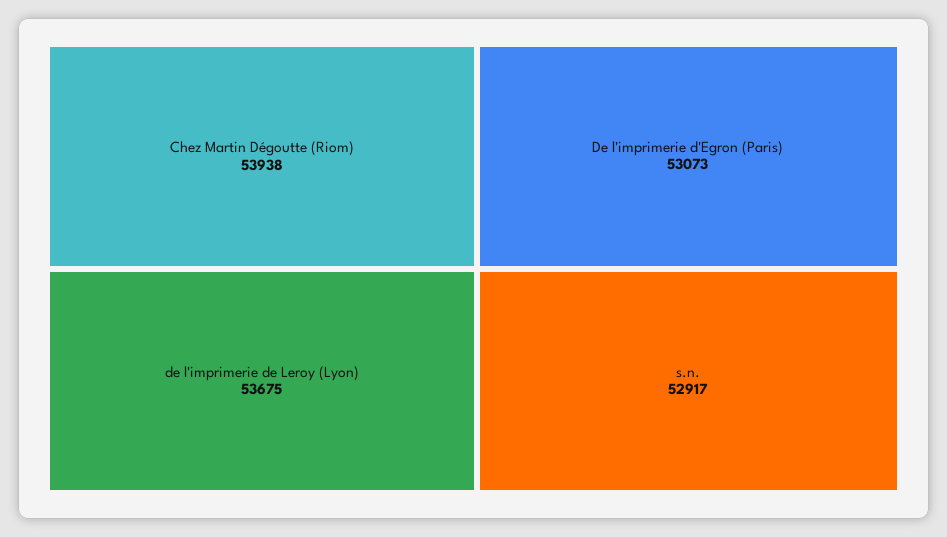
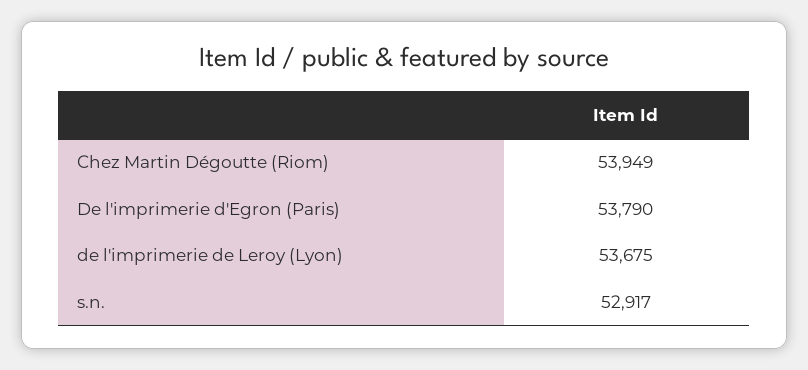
Chez Martin Dégoutte (Riom): 53938 -> 53949
De l'imprimerie d'Egron (Paris): 53073 -> 53790

